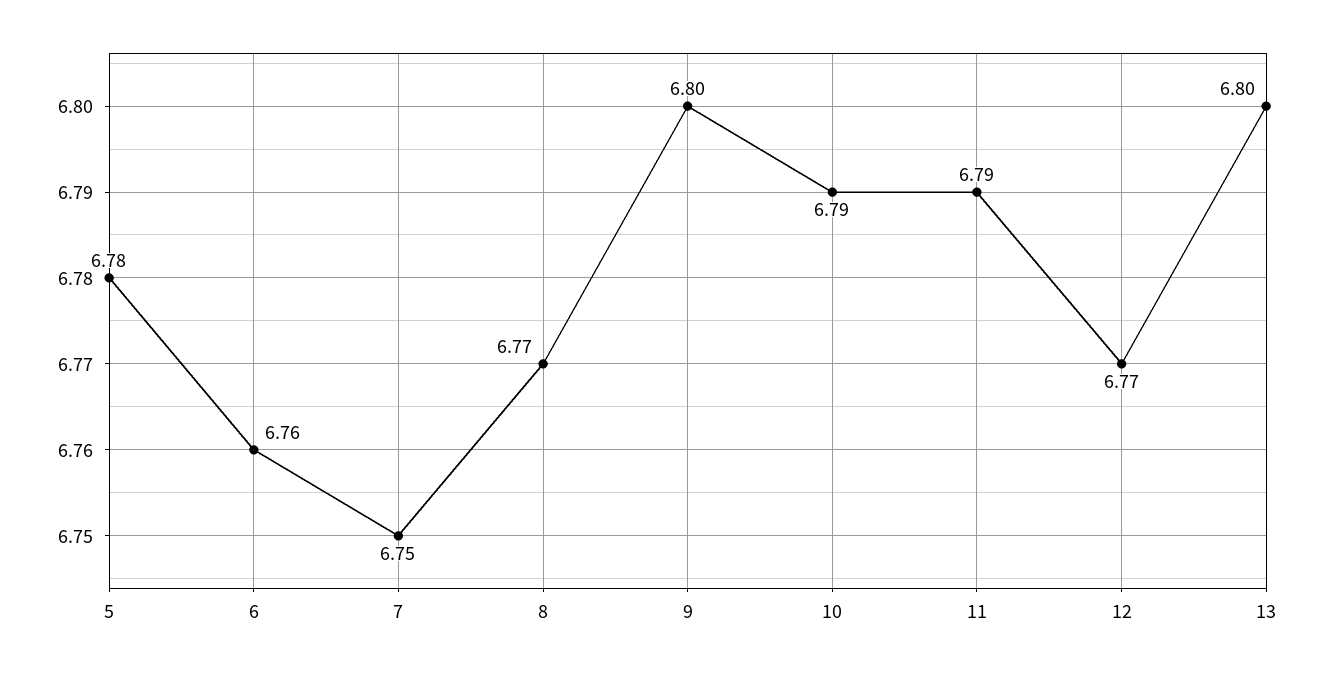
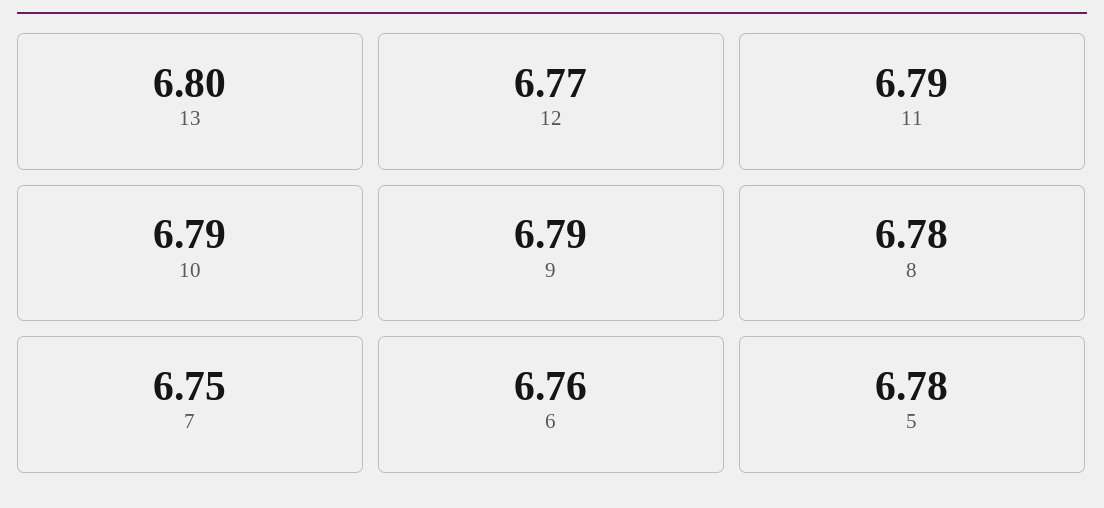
8: 6.77 -> 6.78
9: 6.8 -> 6.79

